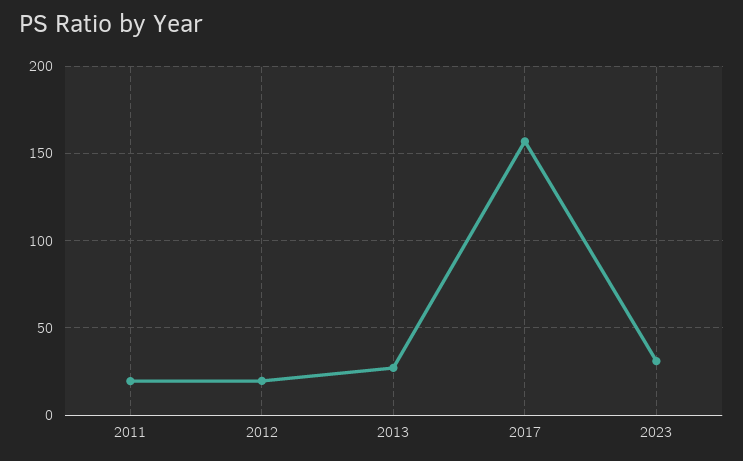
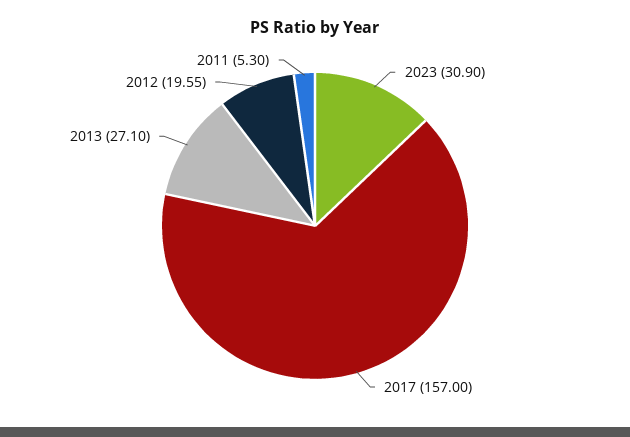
2011: 20 -> 5.3

